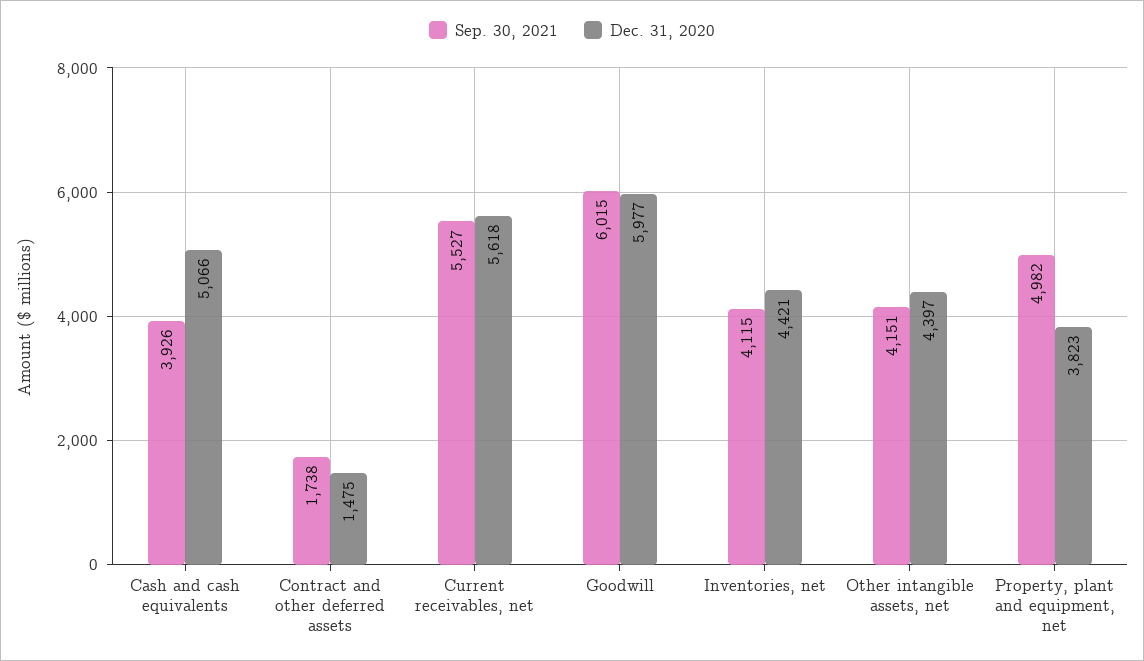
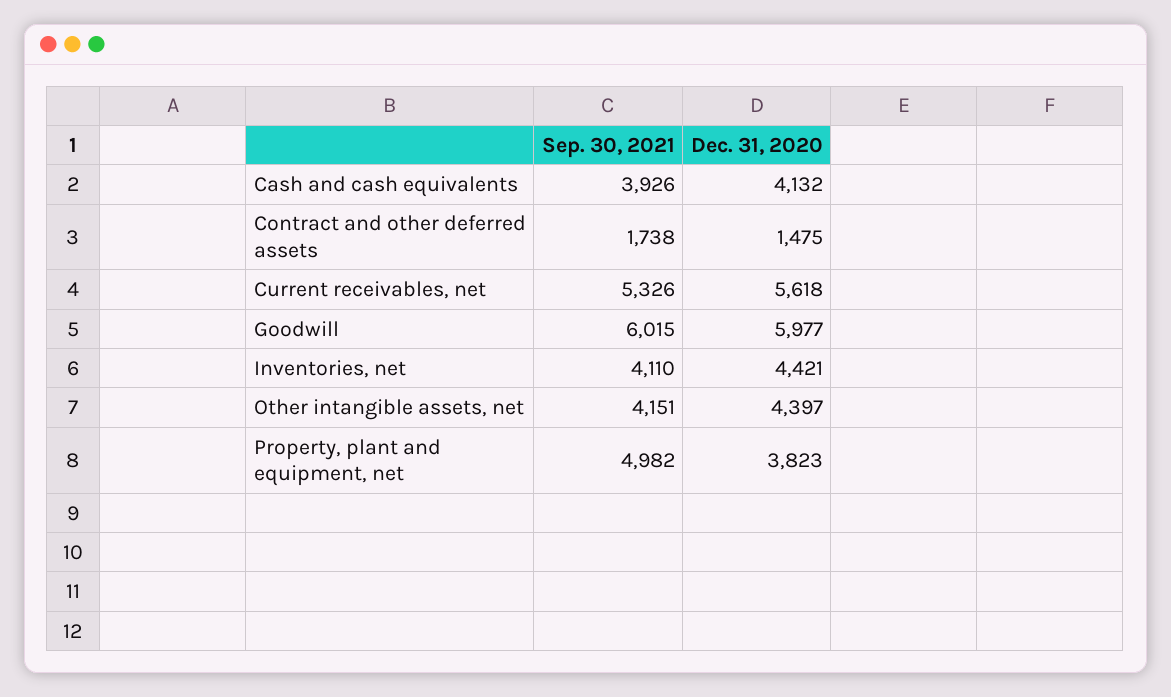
Dec. 31, 2020, Cash and cash equivalents: 5066 -> 4132
Sep. 30, 2021, Current receivables, net: 5527 -> 5326
Sep. 30, 2021, Inventories, net: 4115 -> 4110

